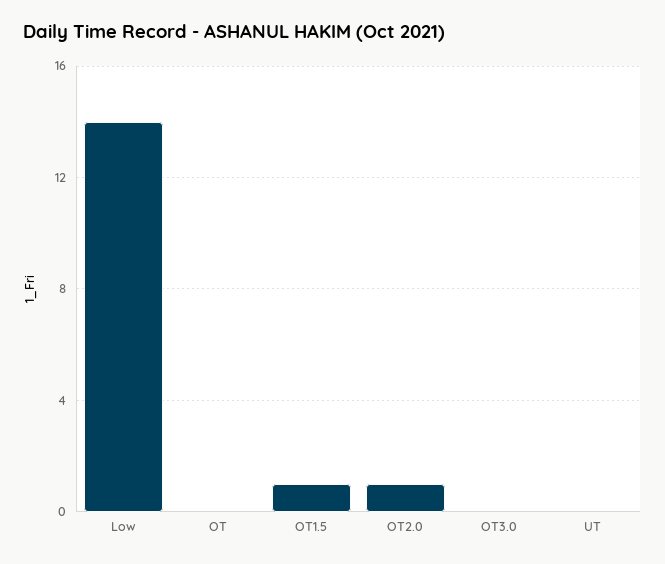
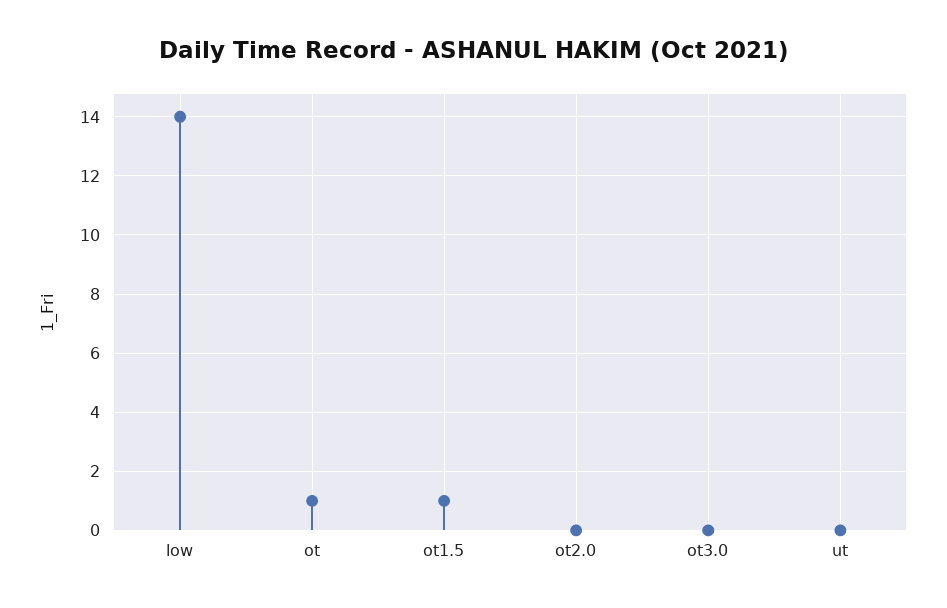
OT: 0 -> 1
OT2.0: 1 -> 0

